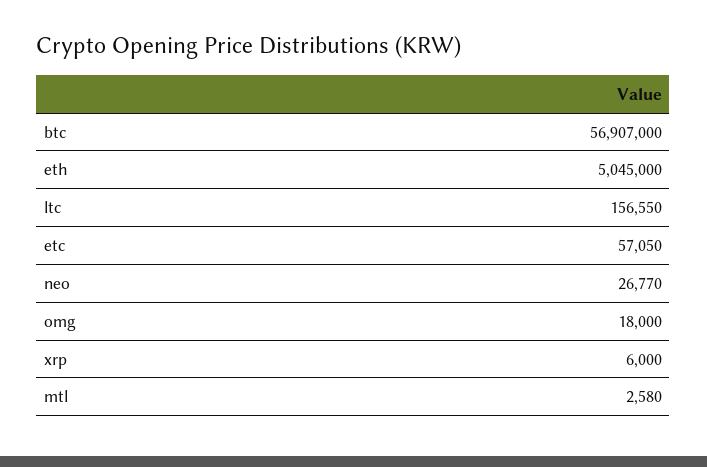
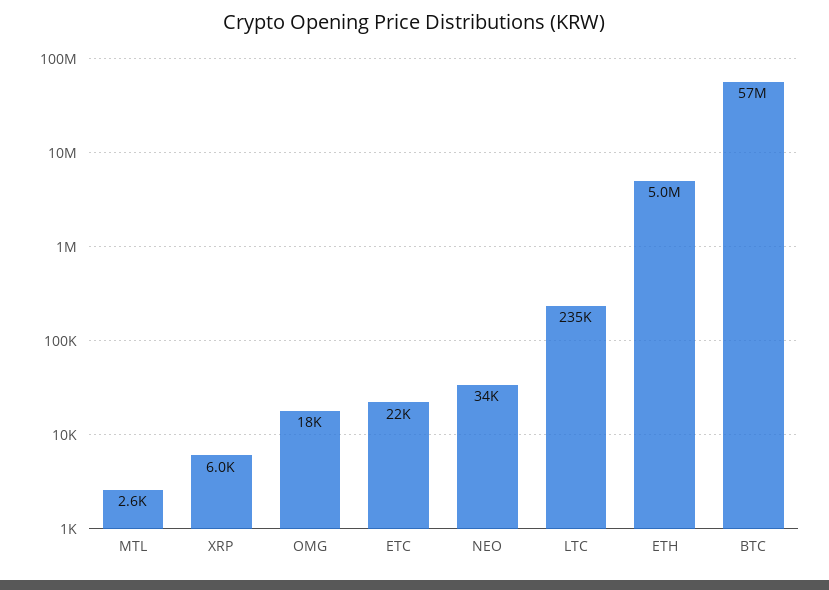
ltc: 156550 -> 235000
etc: 57050 -> 22000
neo: 26770 -> 34000

